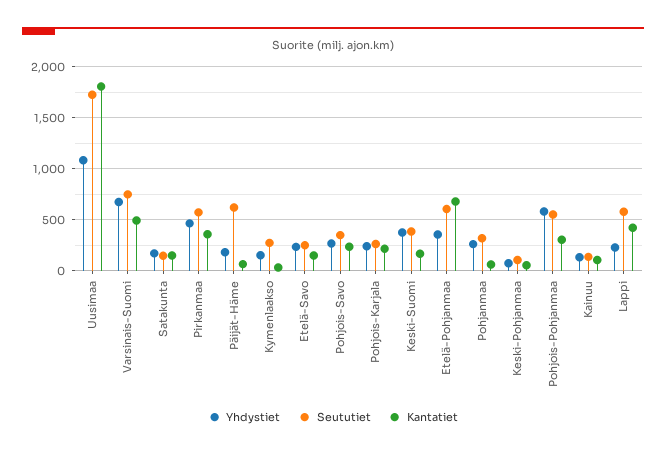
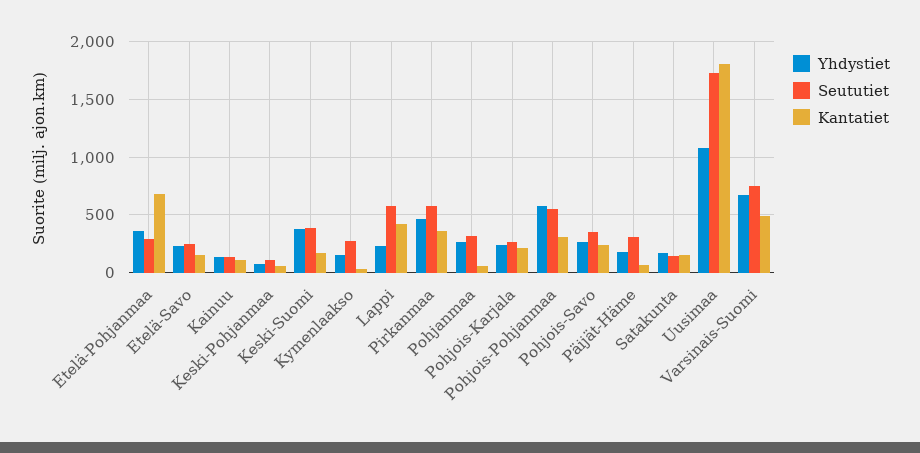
Seututiet, Päijät-Häme: 600 -> 300
Seututiet, Etelä-Pohjanmaa: 600 -> 300

